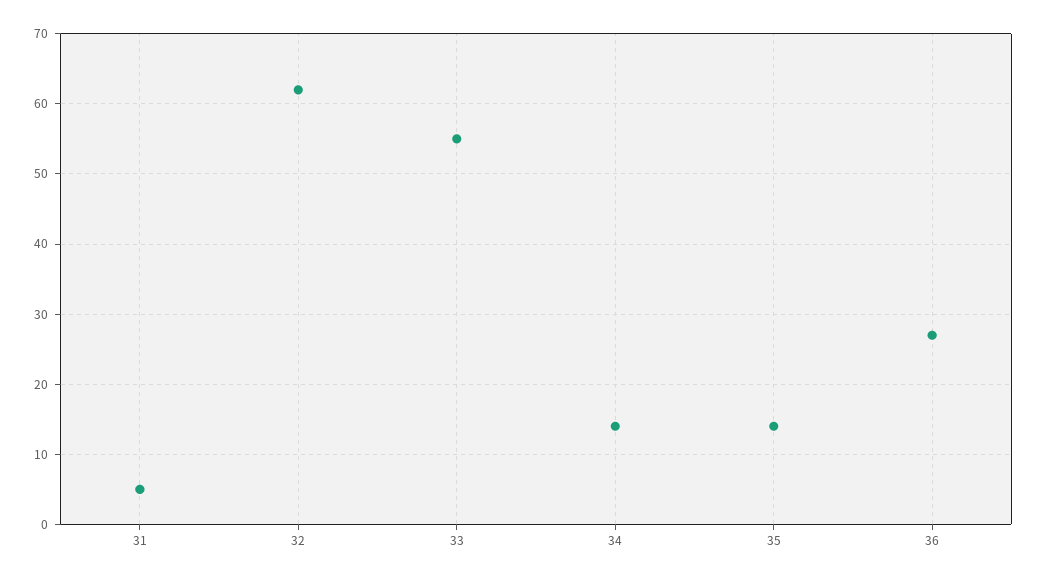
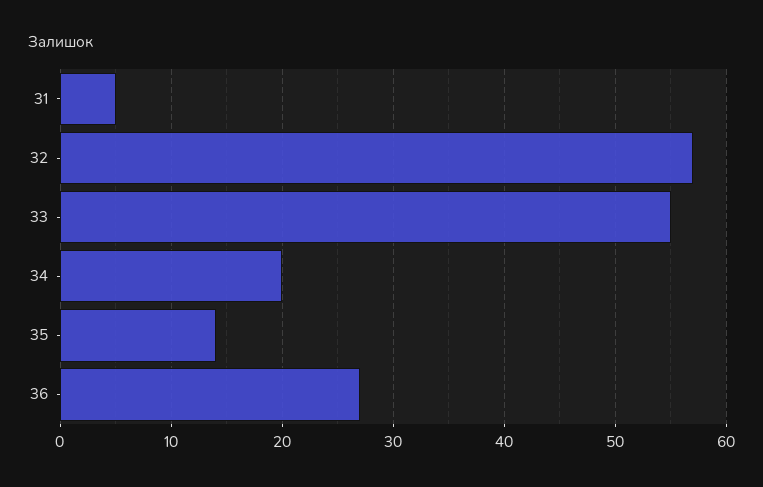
32: 62 -> 57
34: 14 -> 20

